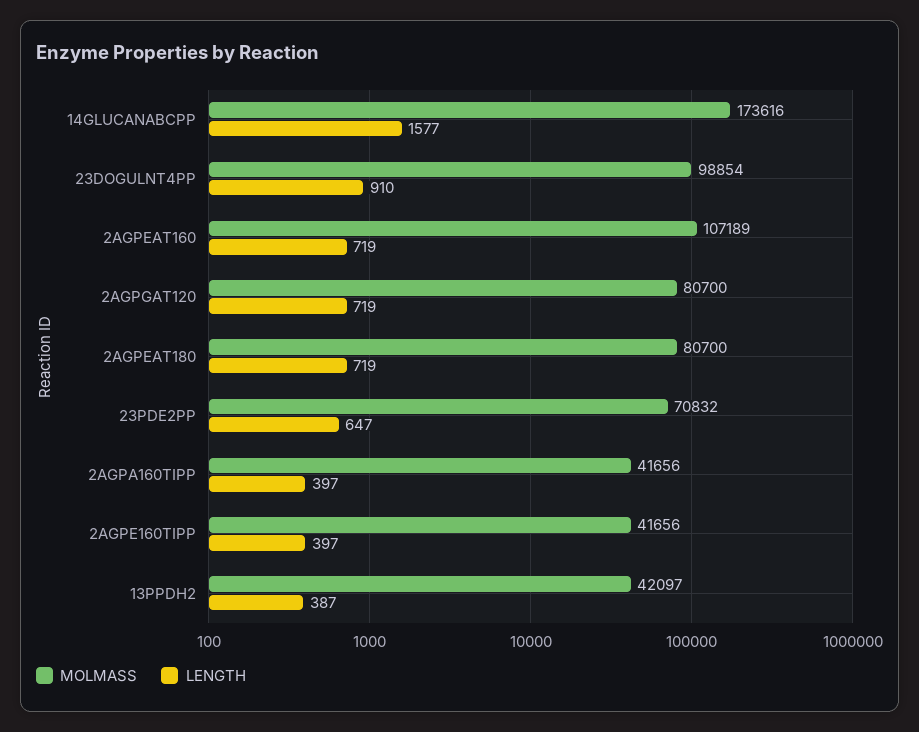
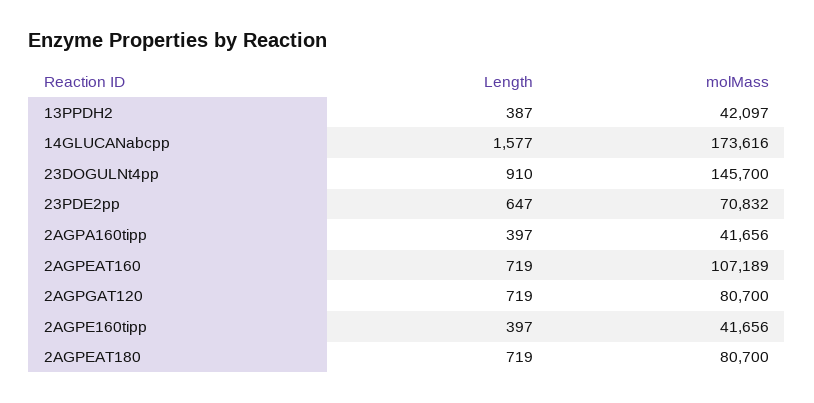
MOLMASS, 23DOGULNT4PP: 98854 -> 145700

